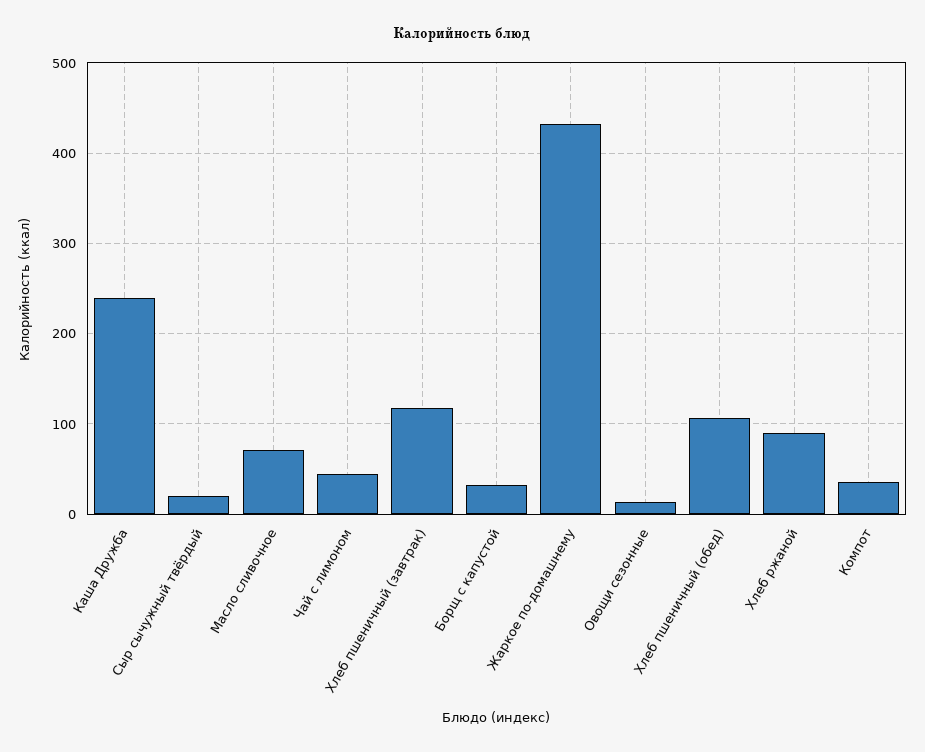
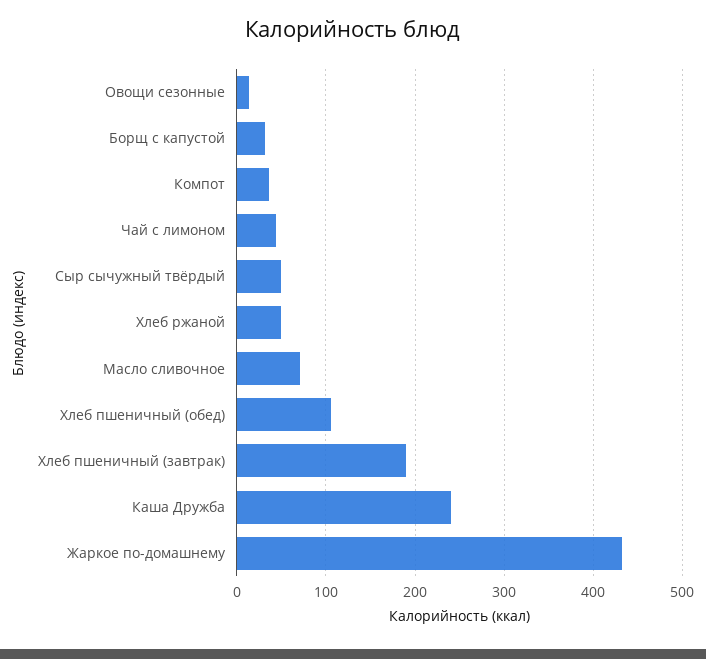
Сыр сычужный твёрдый: 20 -> 50
Хлеб пшеничный (завтрак): 120 -> 190
Хлеб ржаной: 90 -> 50

